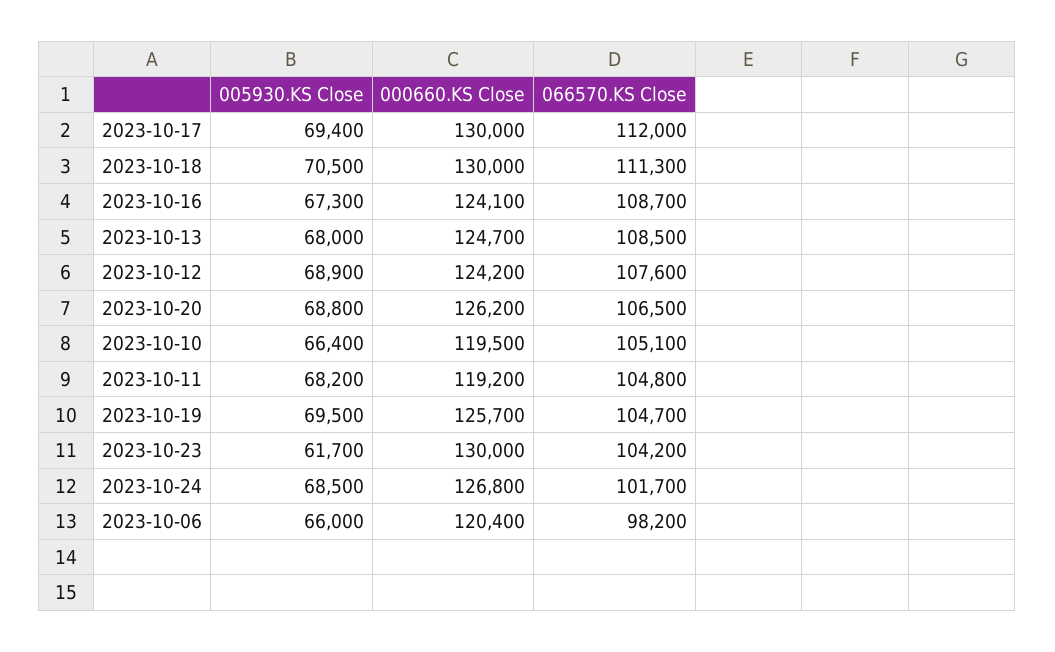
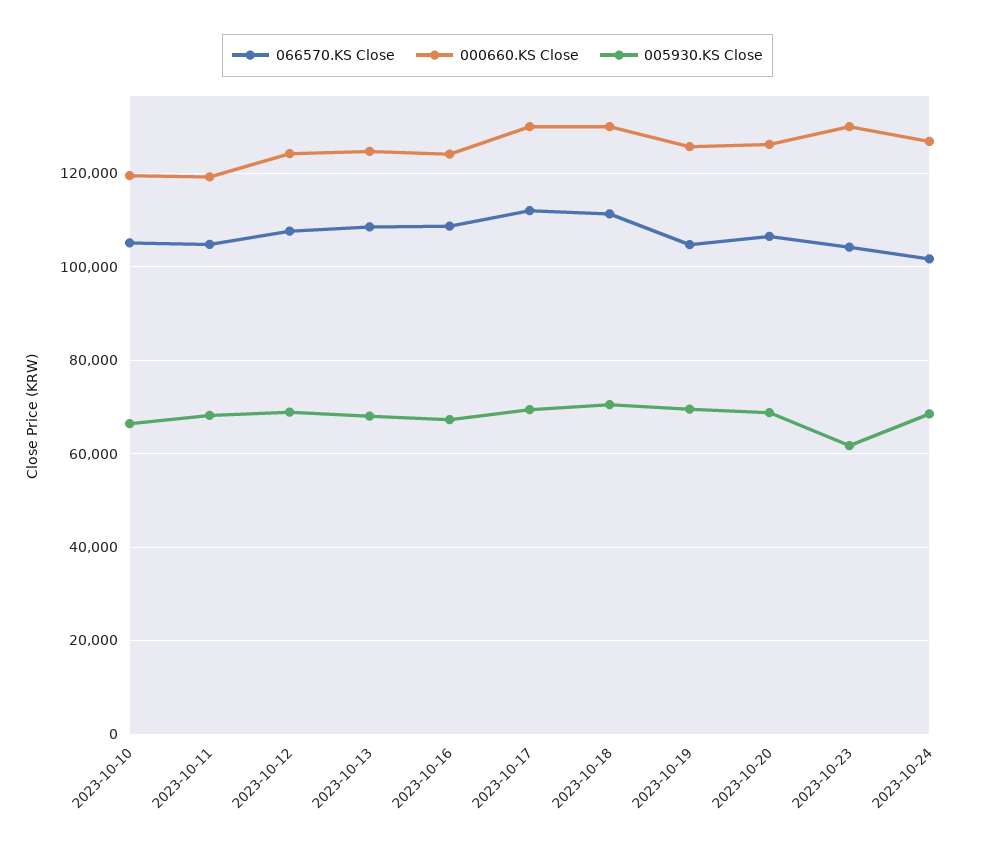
005930.KS Close, 2023-10-06: 66000 -> none
000660.KS Close, 2023-10-06: 120400 -> none
066570.KS Close, 2023-10-06: 98200 -> none

